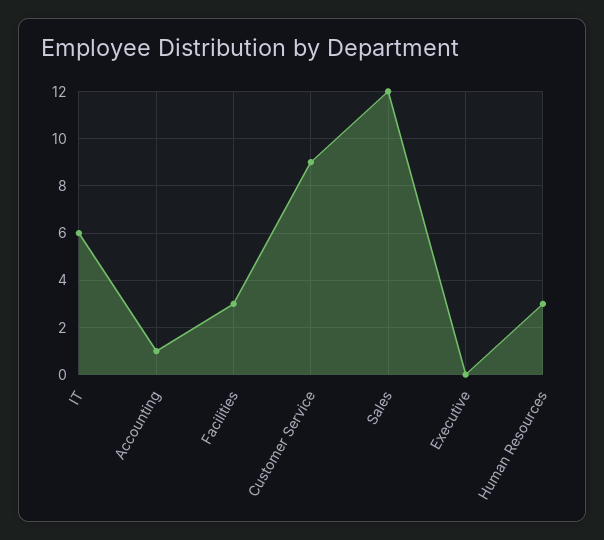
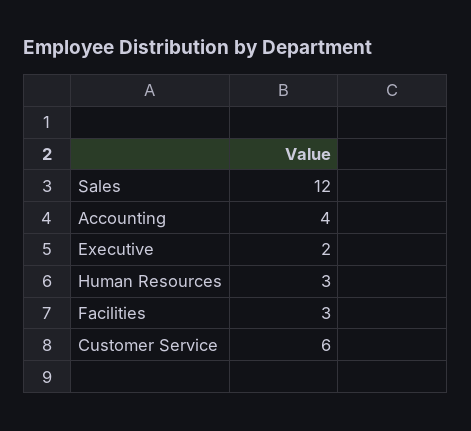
IT: 6 -> none
Accounting: 1 -> 4
Customer Service: 9 -> 6
Executive: 0 -> 2

